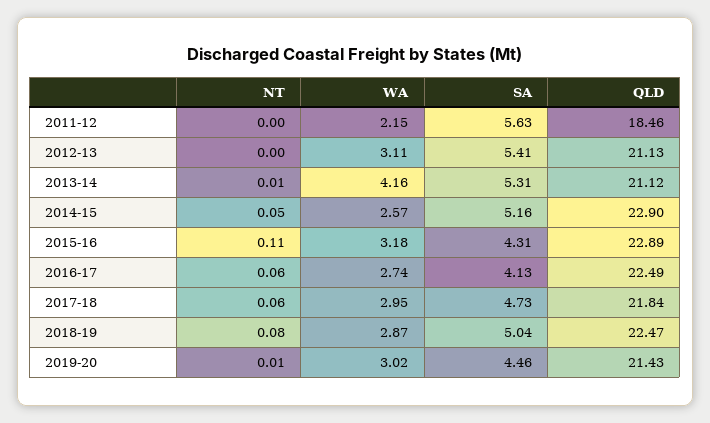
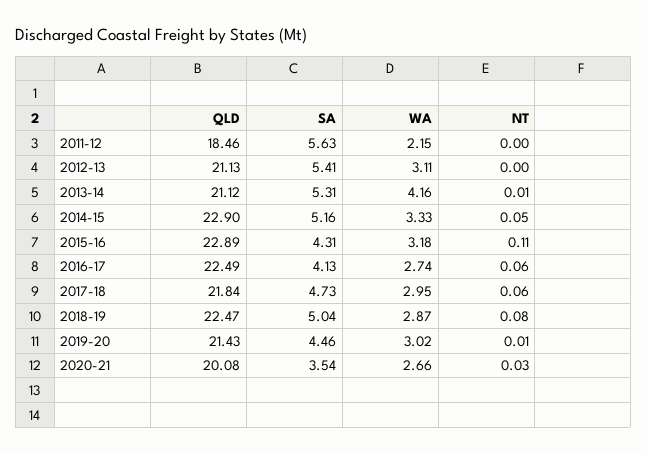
WA, 2014-15: 2.57 -> 3.33
QLD, 2020-21: none -> 20.08
SA, 2020-21: none -> 3.54
WA, 2020-21: none -> 2.66
NT, 2020-21: none -> 0.03

